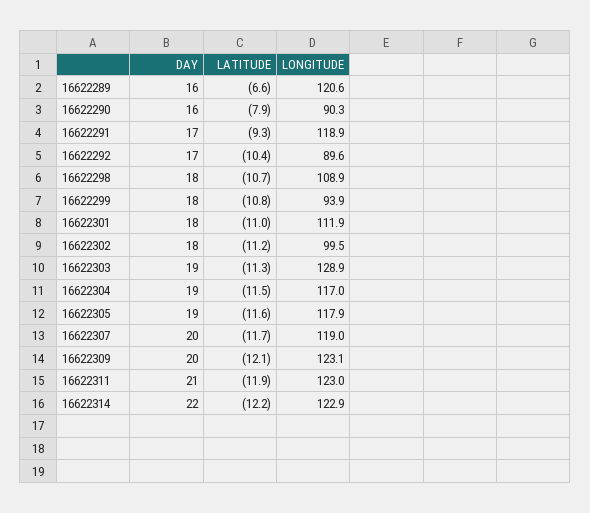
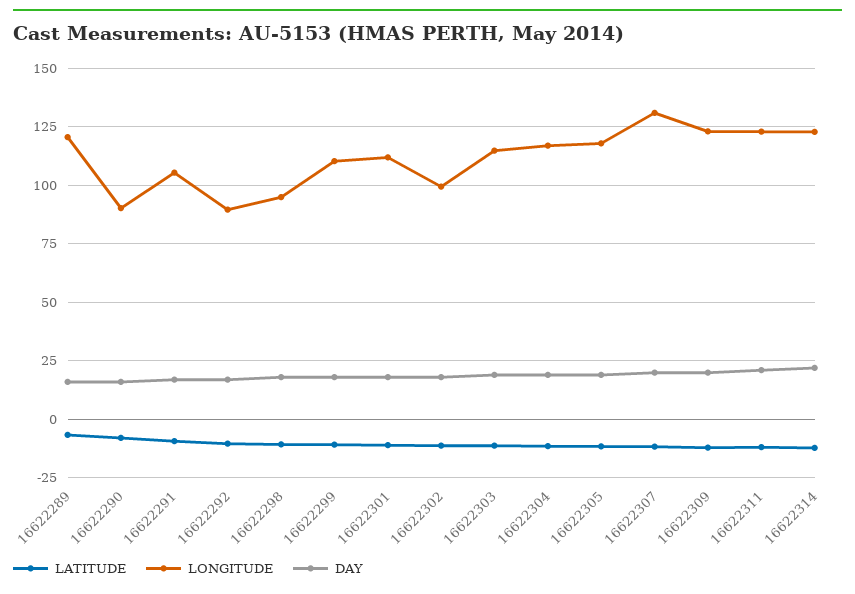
LONGITUDE, 16622291: 118.9 -> 105
LONGITUDE, 16622298: 108.9 -> 95
LONGITUDE, 16622299: 93.9 -> 110
LONGITUDE, 16622303: 128.9 -> 115
LONGITUDE, 16622307: 119 -> 130

